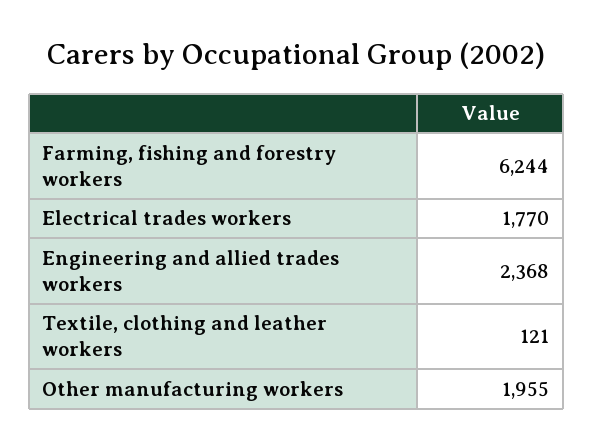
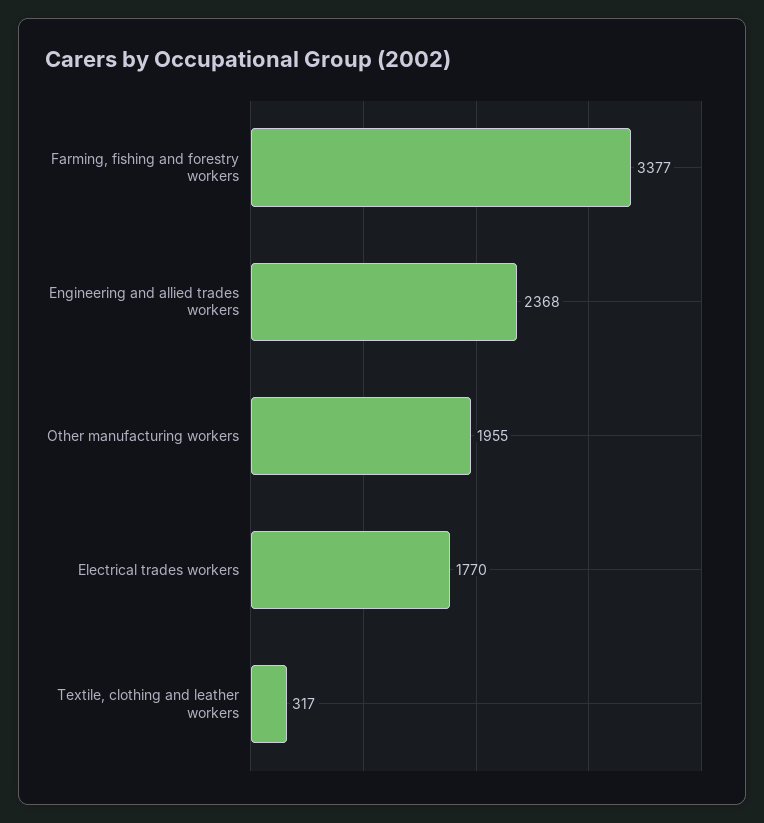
Farming, fishing and forestry workers: 6244 -> 3377
Textile, clothing and leather workers: 121 -> 317

